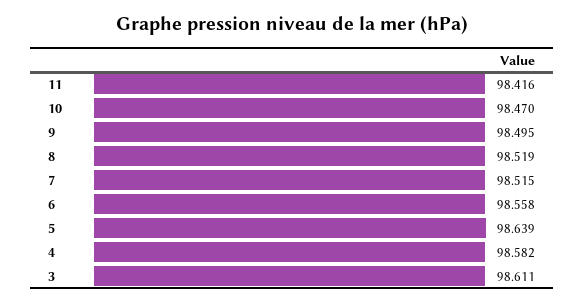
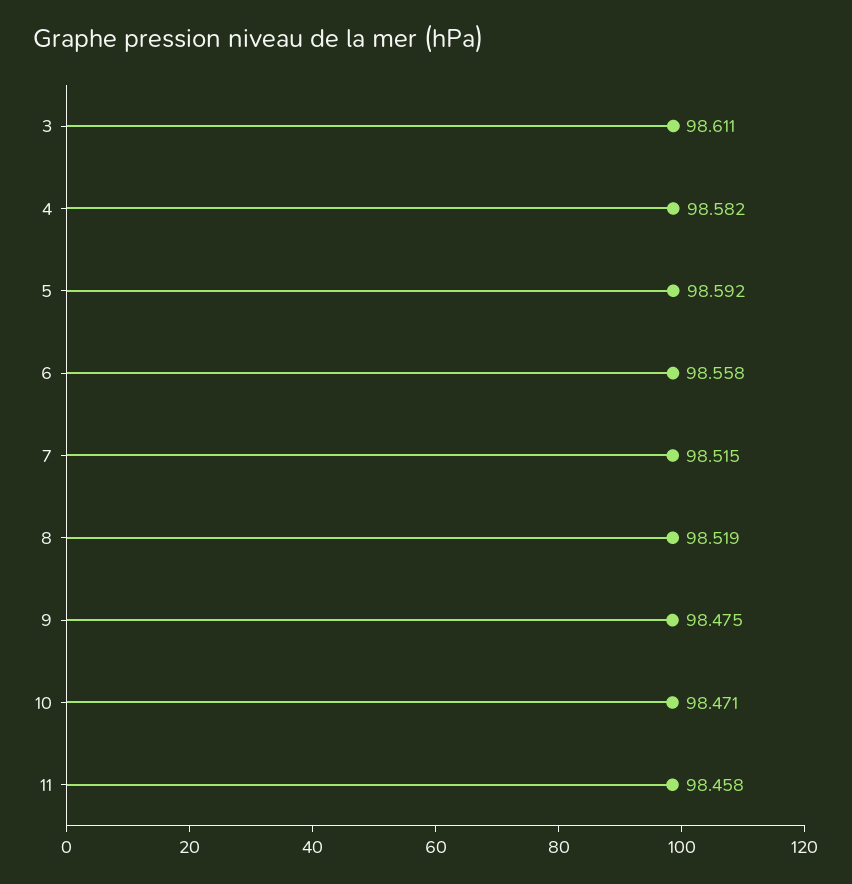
11: 98.416 -> 98.458
10: 98.47 -> 98.471
9: 98.495 -> 98.475
5: 98.639 -> 98.592

